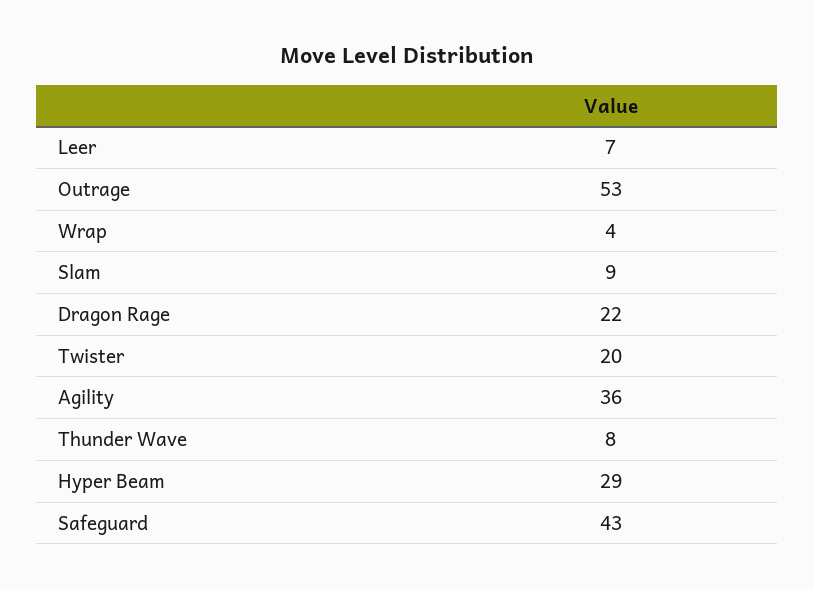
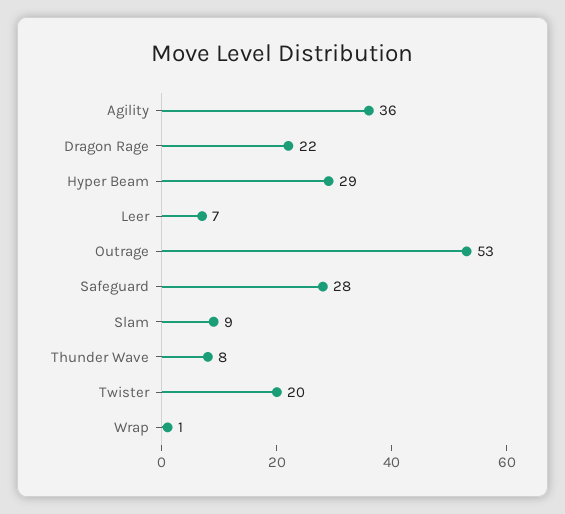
Wrap: 4 -> 1
Safeguard: 43 -> 28

